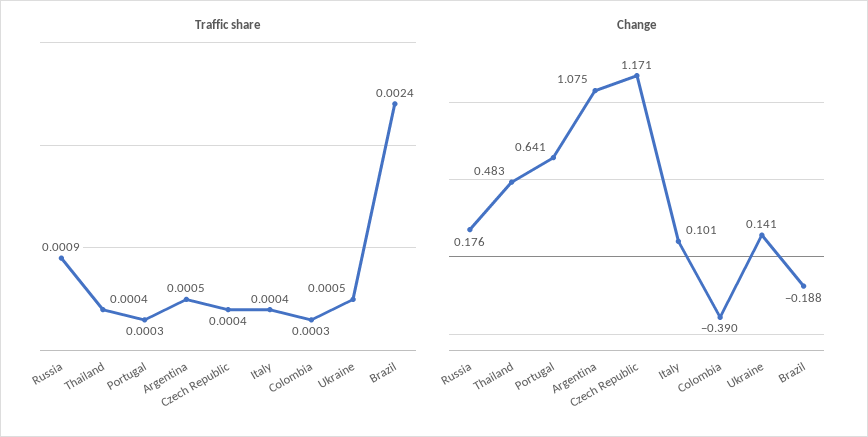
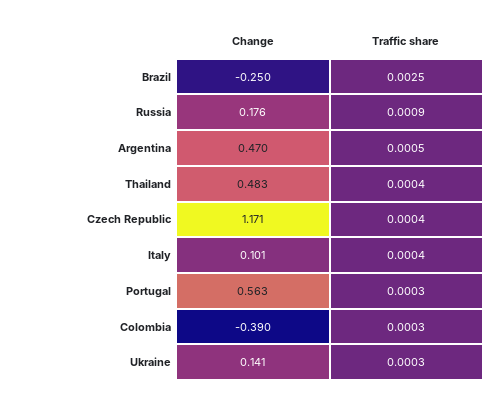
Traffic share, Ukraine: 0.0005 -> 0.0003
Traffic share, Brazil: 0.0024 -> 0.0025
Change, Portugal: 0.641 -> 0.563
Change, Argentina: 1.075 -> 0.47
Change, Brazil: -0.188 -> -0.25

